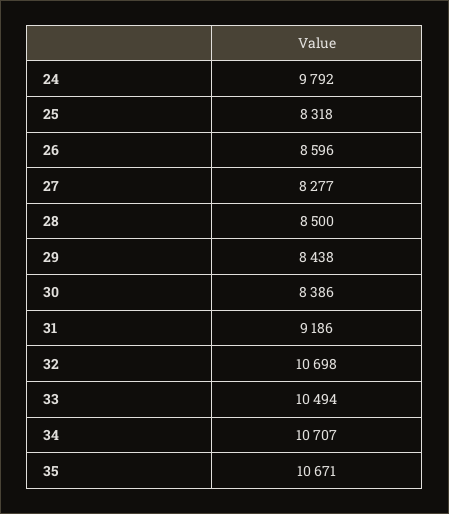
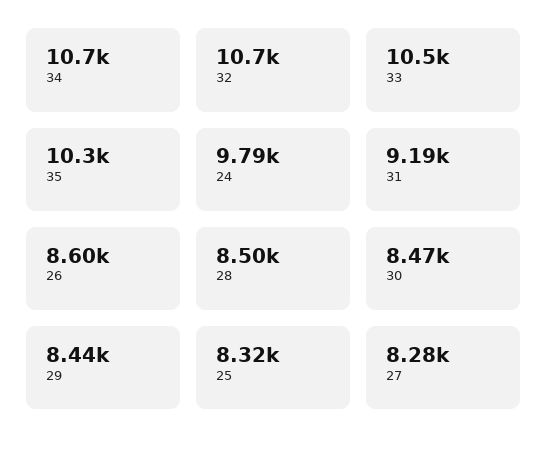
30: 8386 -> 8470
35: 10671 -> 10300

